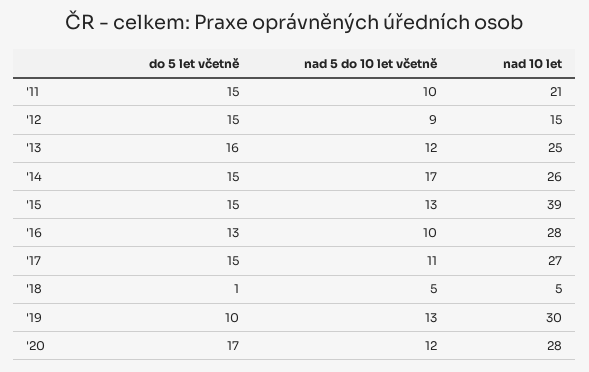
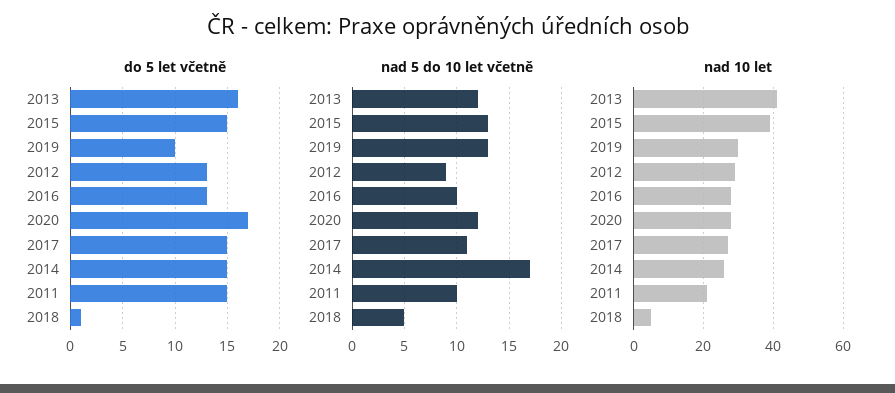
do 5 let včetně, '12: 15 -> 13
nad 10 let, '12: 15 -> 30
nad 10 let, '13: 25 -> 40

